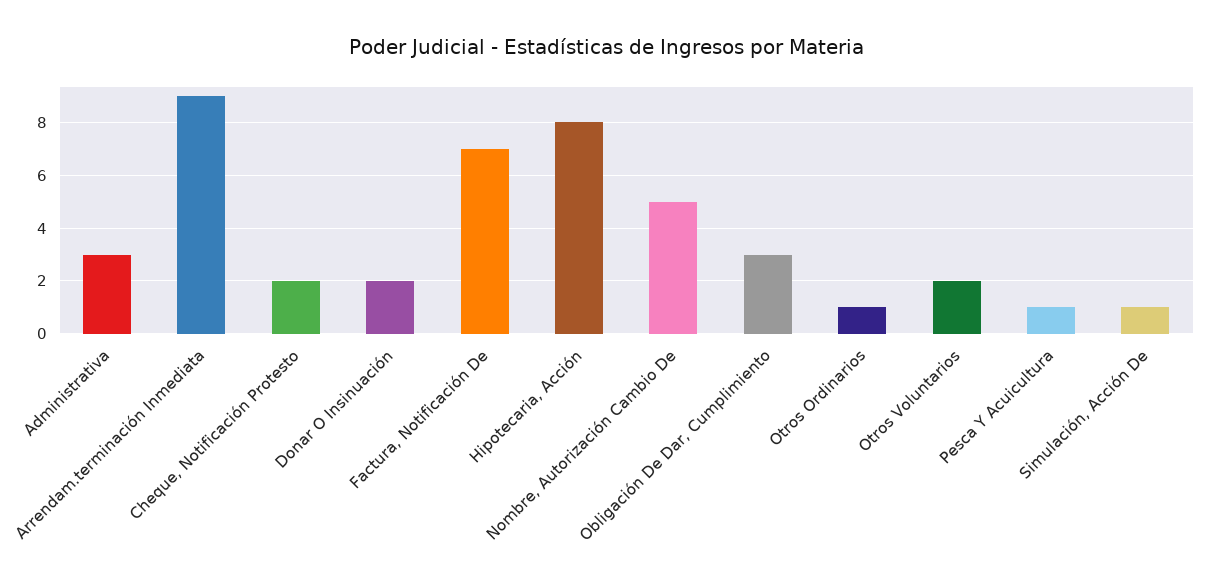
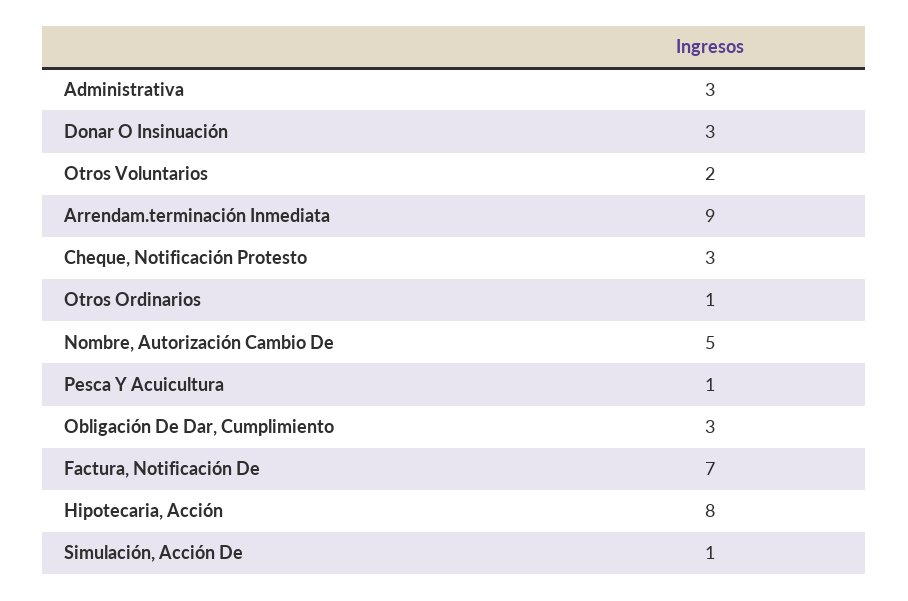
Cheque, Notificación Protesto: 2 -> 3
Donar O Insinuación: 2 -> 3

